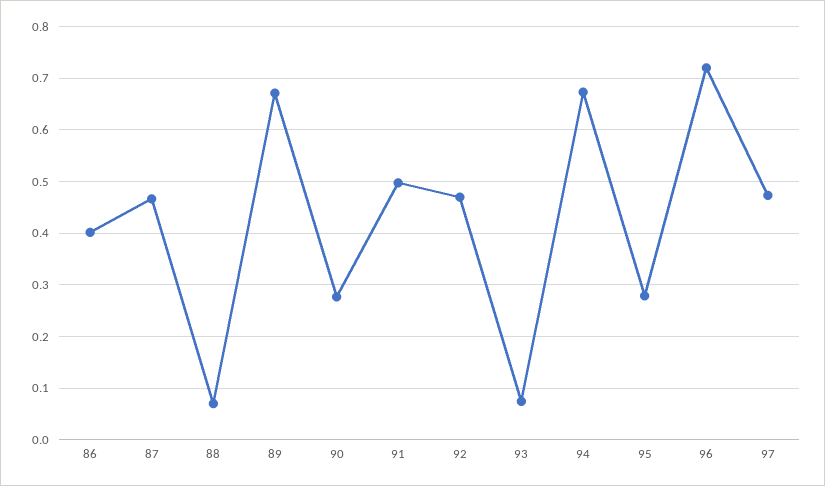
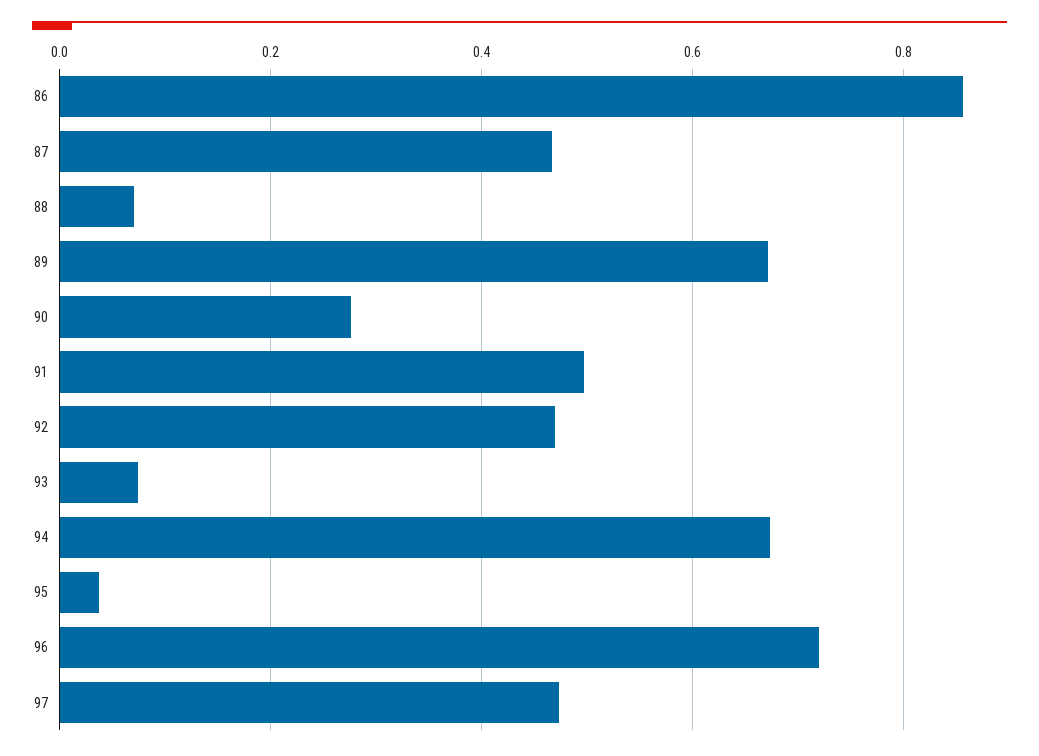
86: 0.4 -> 0.86
95: 0.28 -> 0.04

